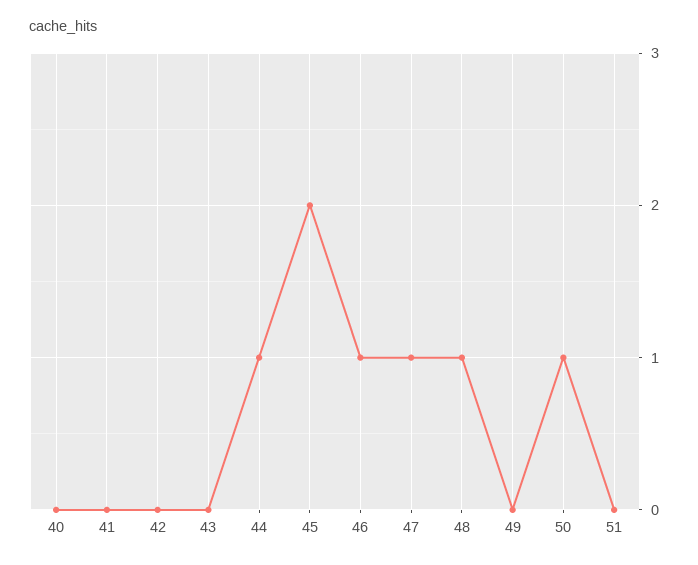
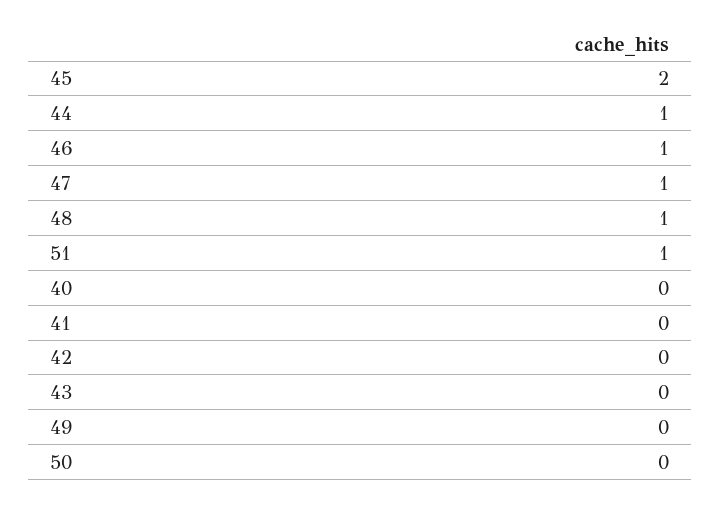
50: 1 -> 0
51: 0 -> 1

